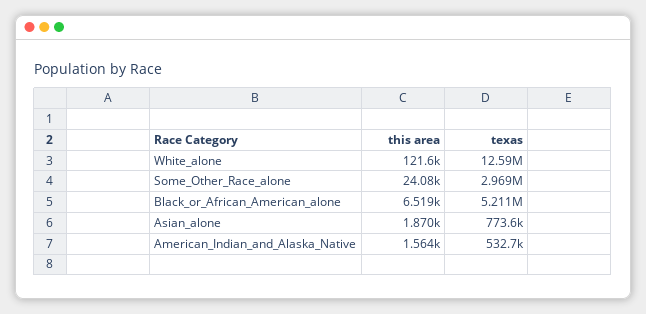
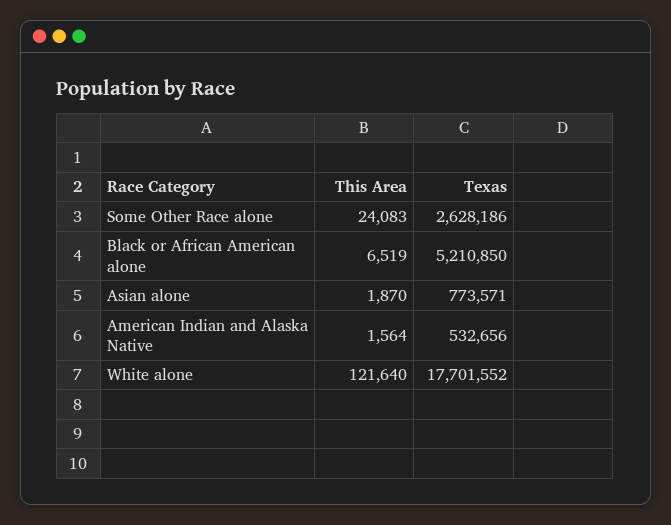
texas, White_alone: 12590000 -> 17701552
texas, Some_Other_Race_alone: 2969000 -> 2628186

